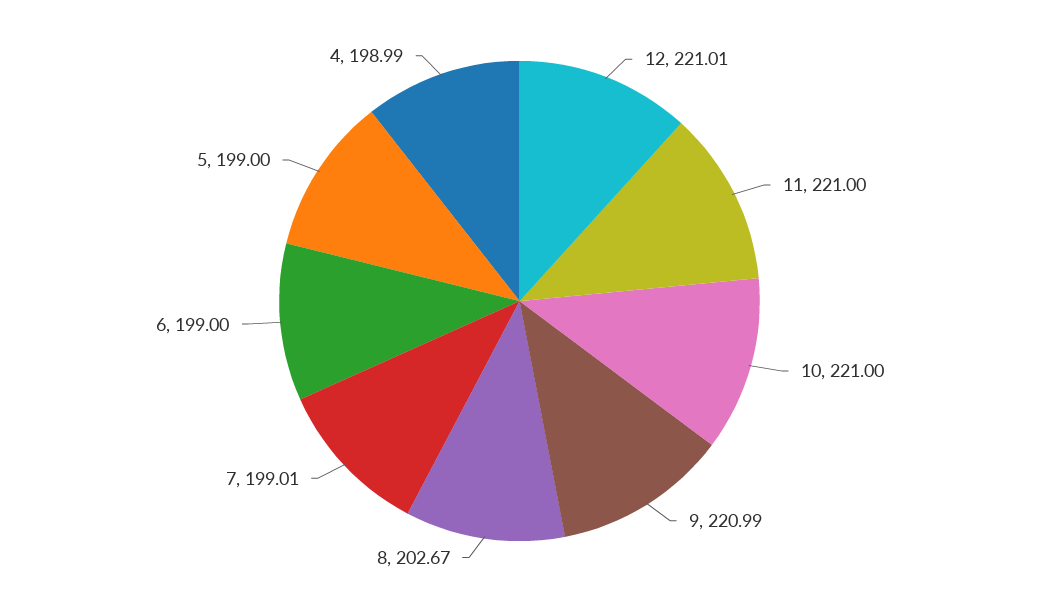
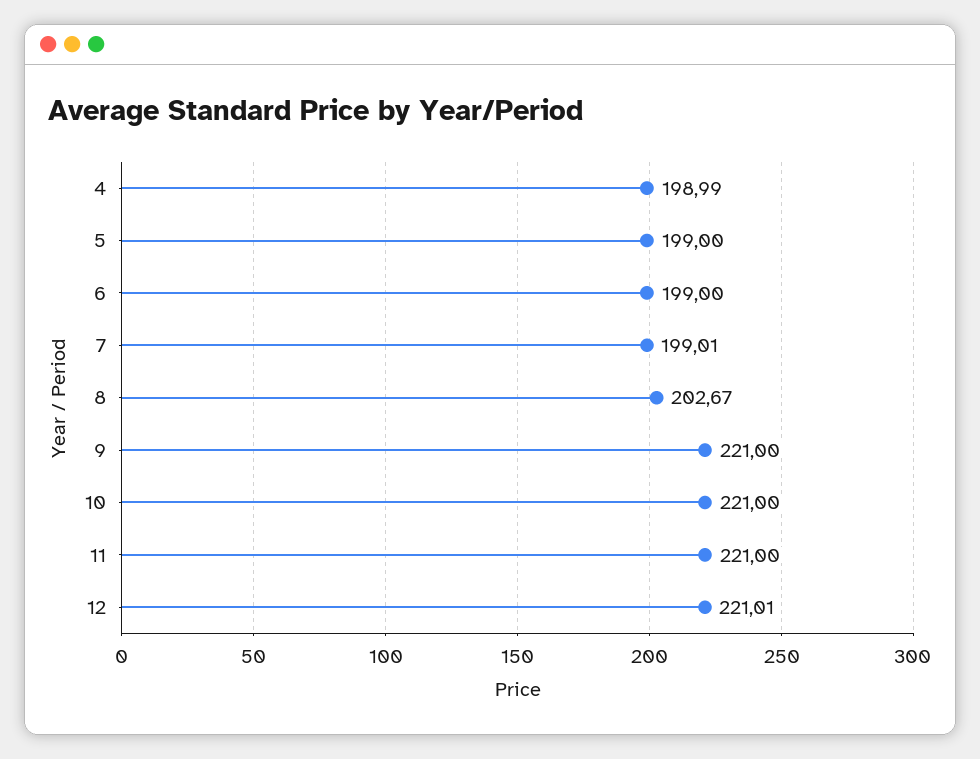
9: 220.99 -> 221

